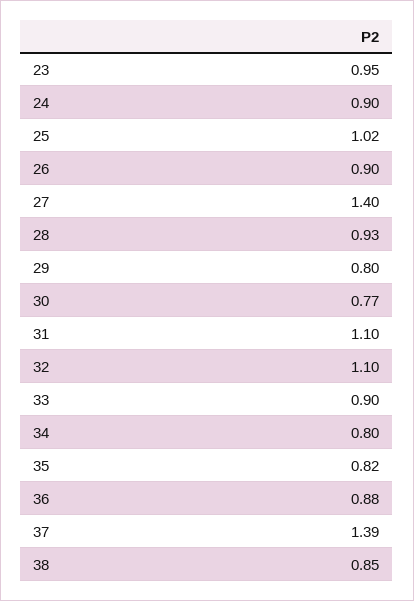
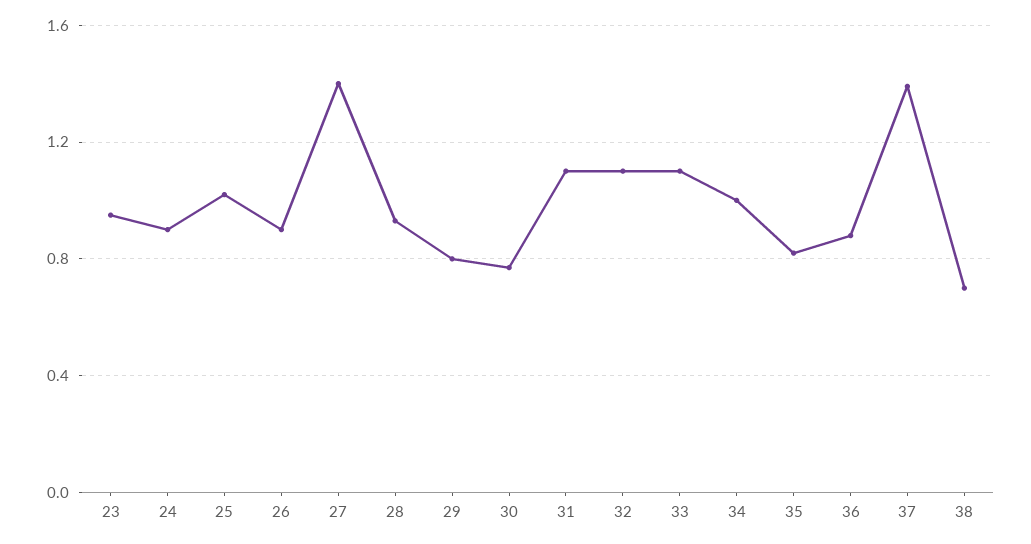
33: 0.9 -> 1.1
34: 0.8 -> 1
38: 0.85 -> 0.7

